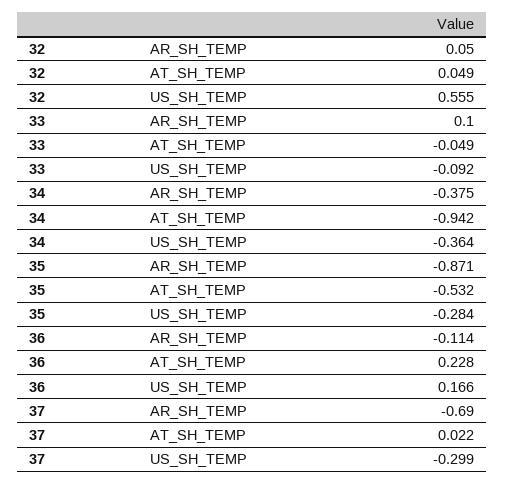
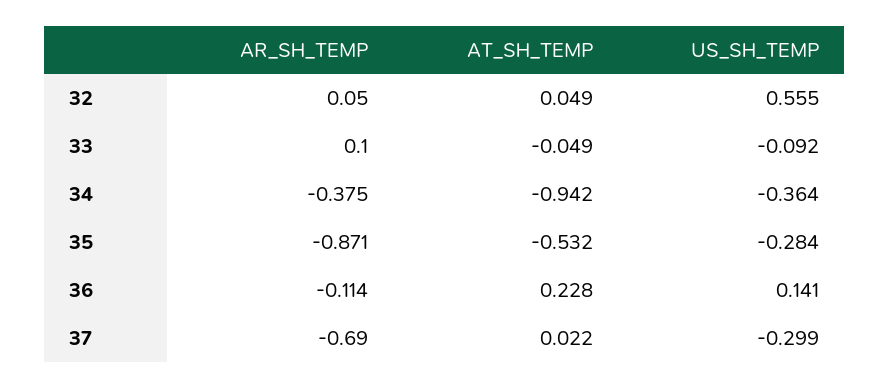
36, US_SH_TEMP: 0.166 -> 0.141

